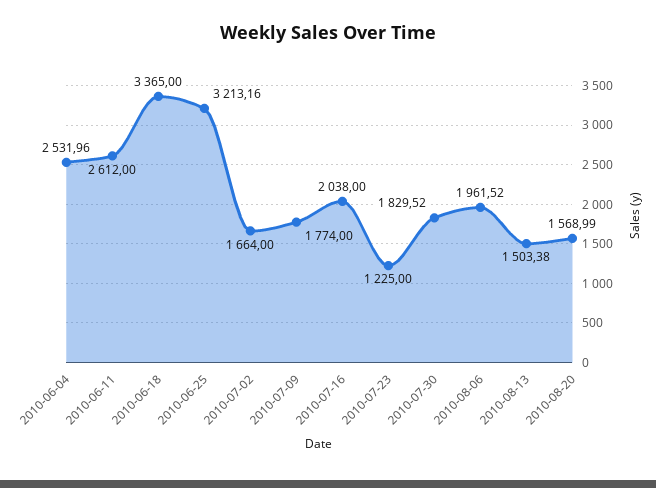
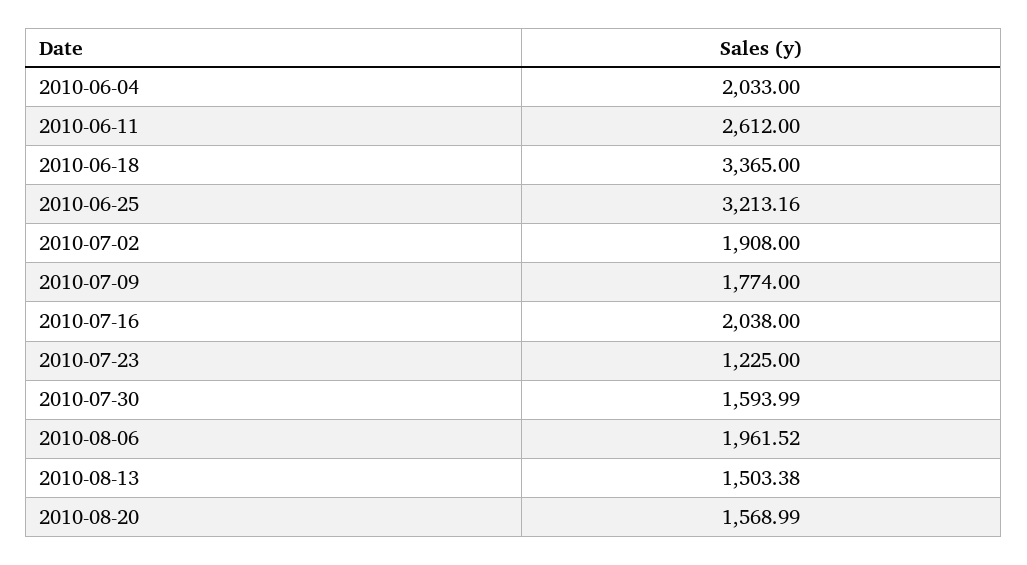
2010-06-04: 2531.96 -> 2033
2010-07-02: 1664 -> 1908
2010-07-30: 1829.52 -> 1593.99

